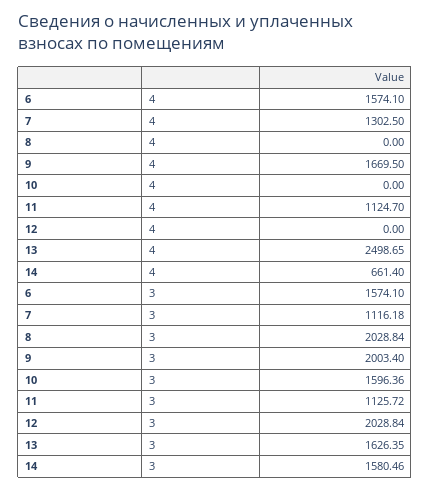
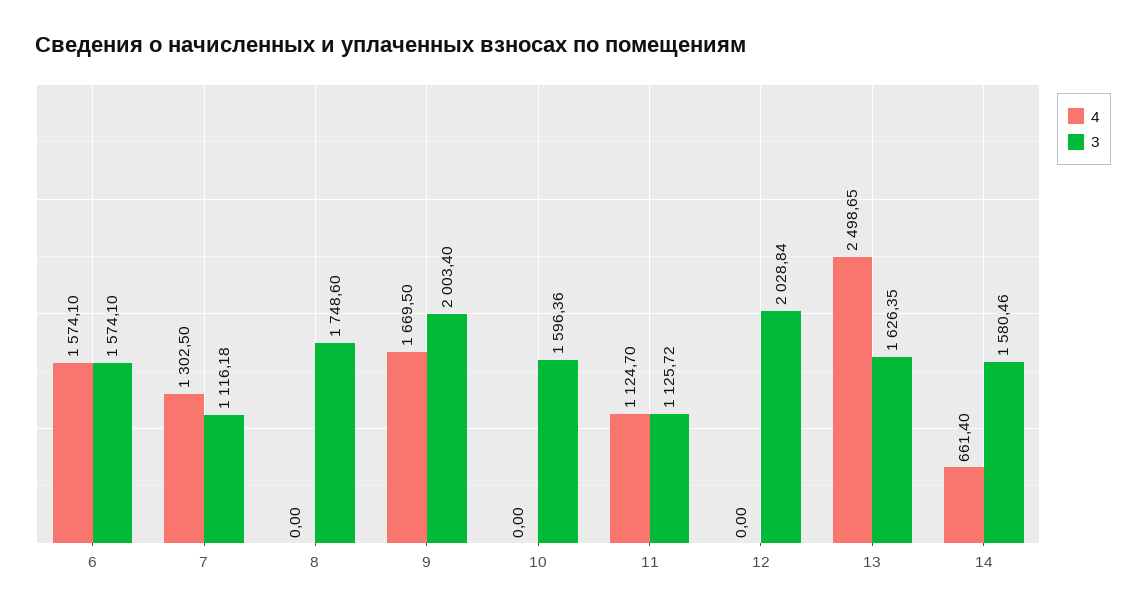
3, 8: 2028.84 -> 1748.6

